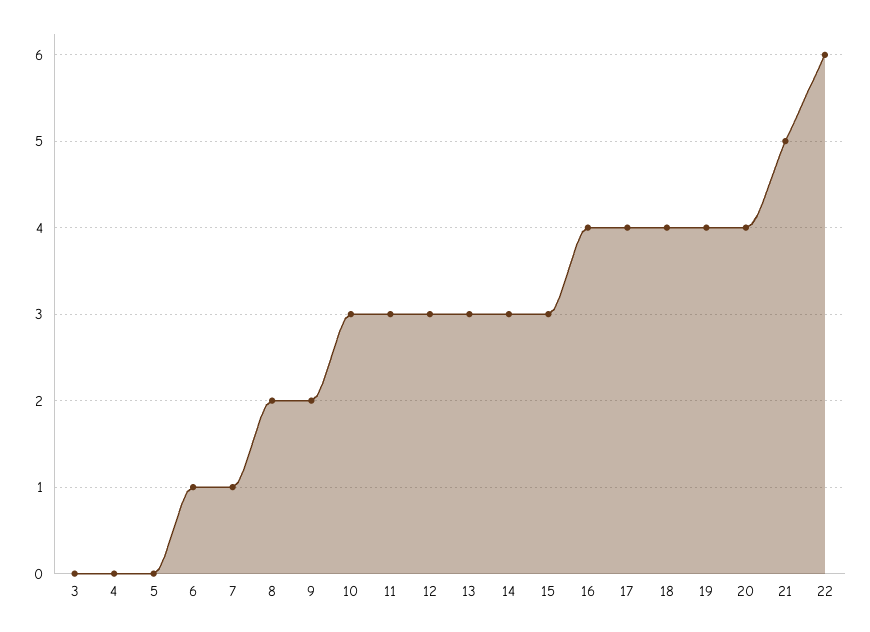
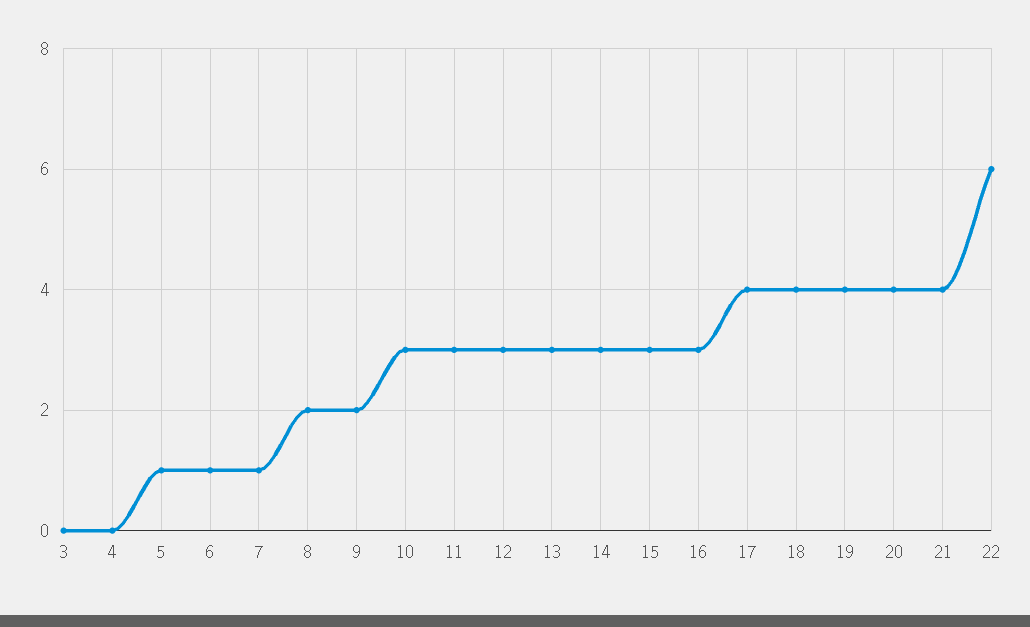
5: 0 -> 1
16: 4 -> 3
21: 5 -> 4

